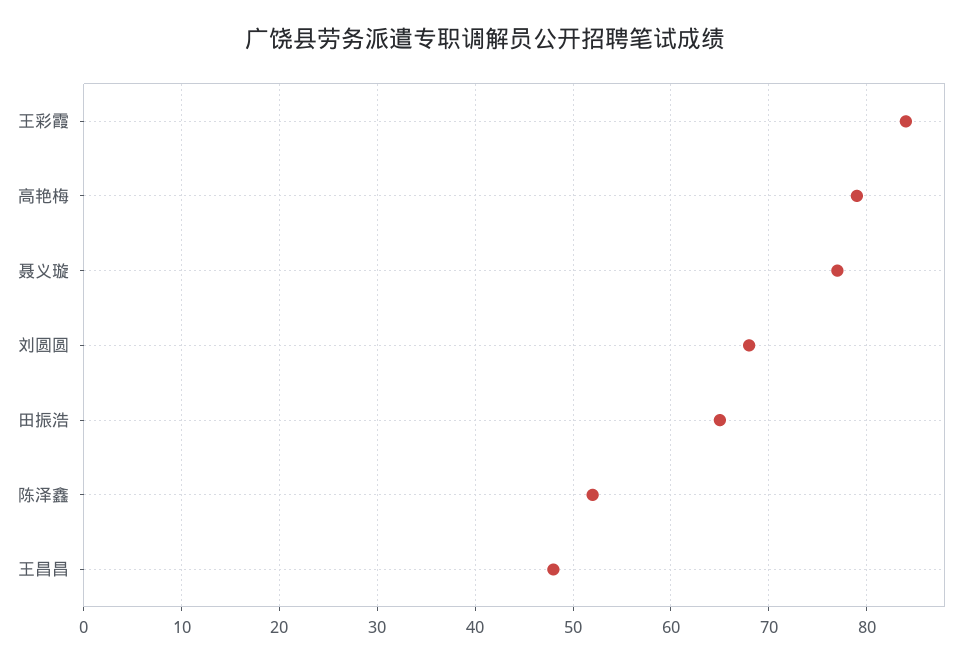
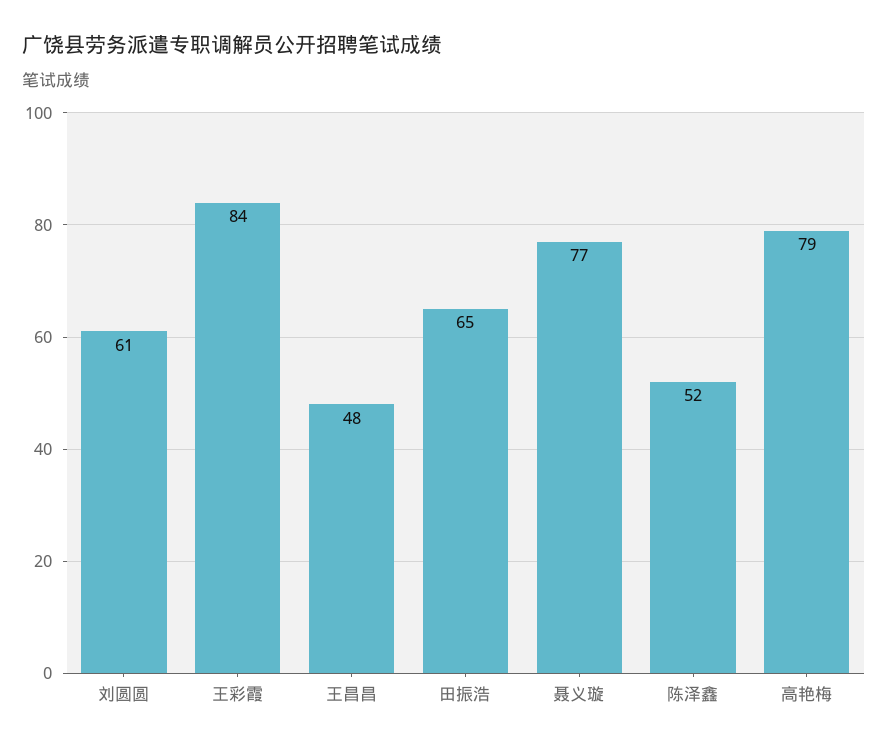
刘圆圆: 68 -> 61

